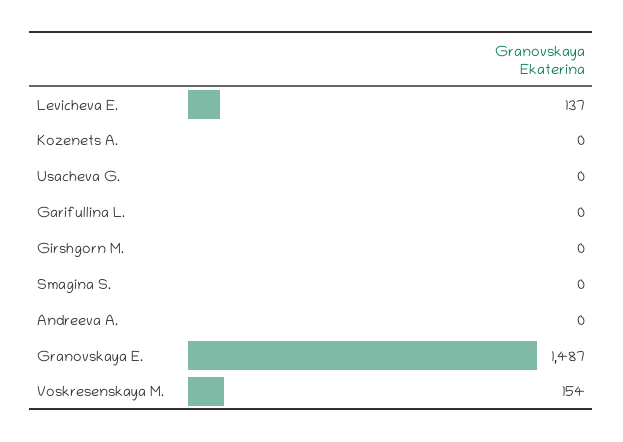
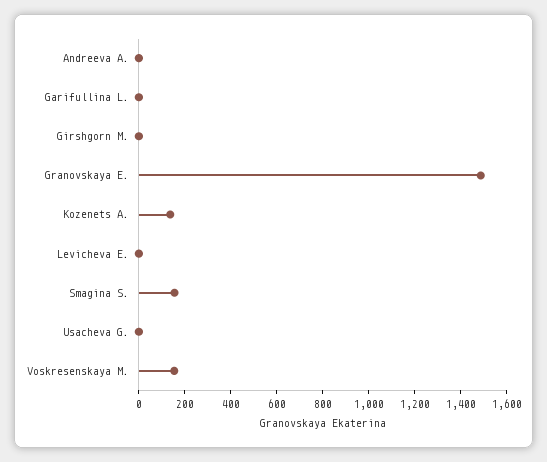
Levicheva E.: 137 -> 0
Kozenets A.: 0 -> 150
Smagina S.: 0 -> 150

